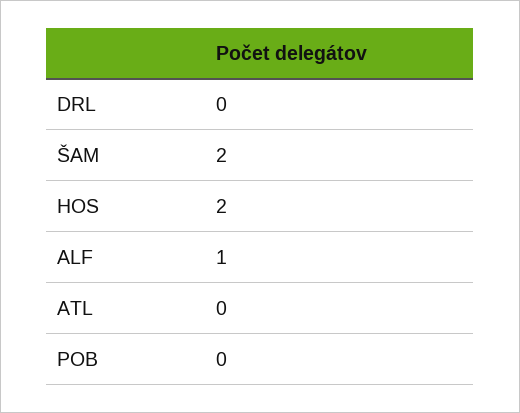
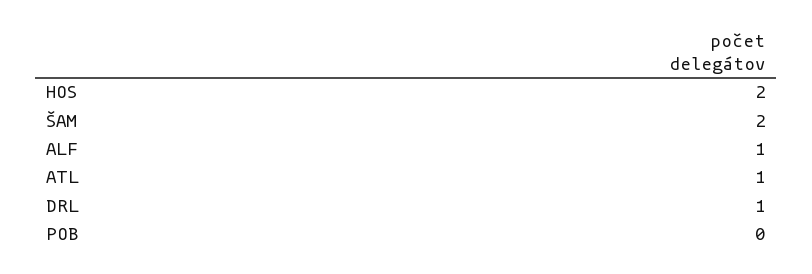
DRL: 0 -> 1
ATL: 0 -> 1

